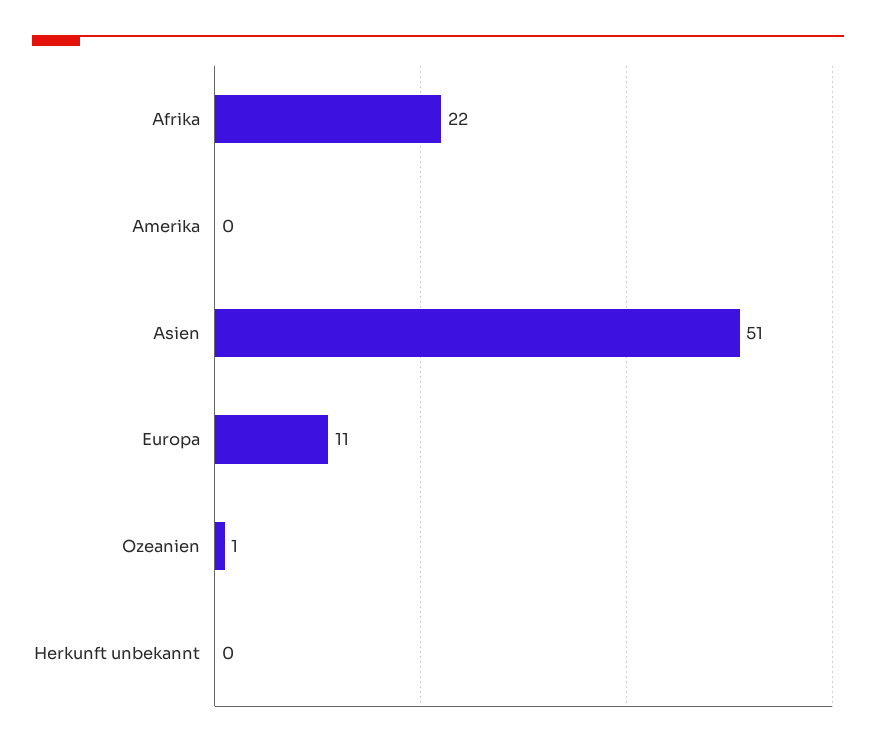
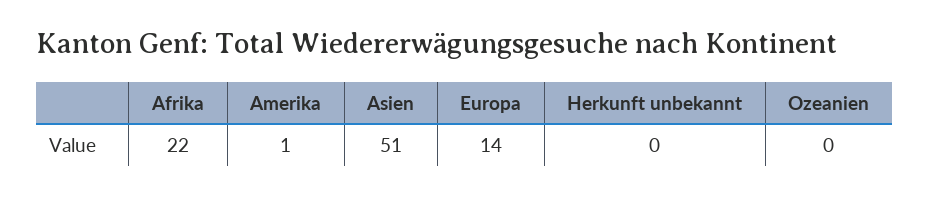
Amerika: 0 -> 1
Europa: 11 -> 14
Ozeanien: 1 -> 0

